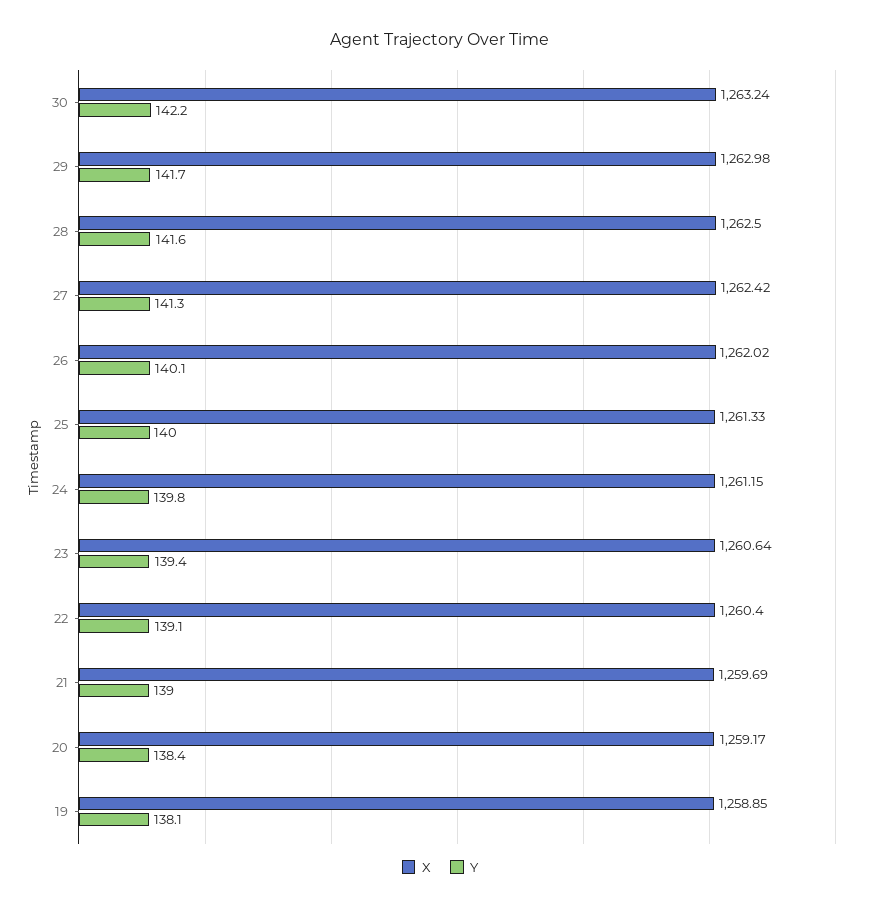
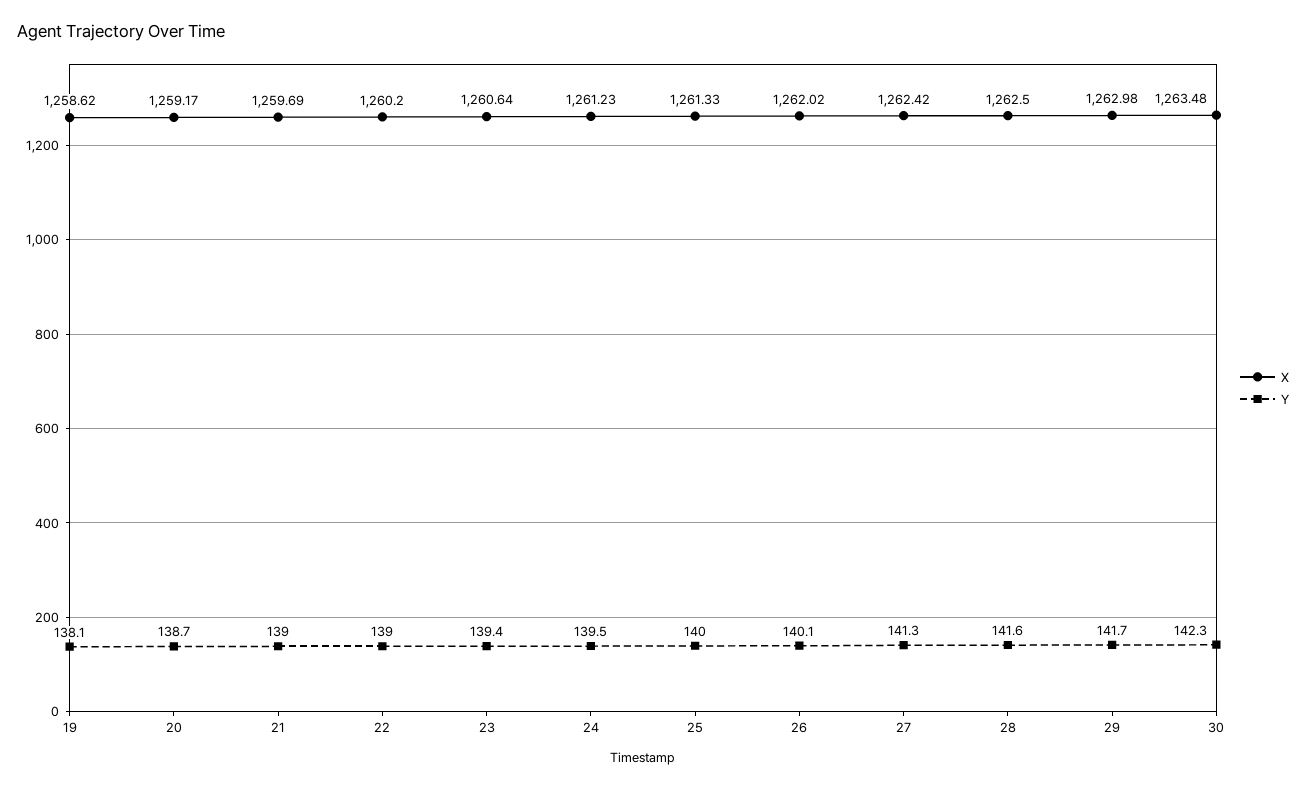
X, 30: 1263.24 -> 1263.48
Y, 30: 142.2 -> 142.3
X, 24: 1261.15 -> 1261.23
Y, 24: 139.8 -> 139.5
X, 22: 1260.4 -> 1260.2
Y, 22: 139.1 -> 139
Y, 20: 138.4 -> 138.7
X, 19: 1258.85 -> 1258.62

